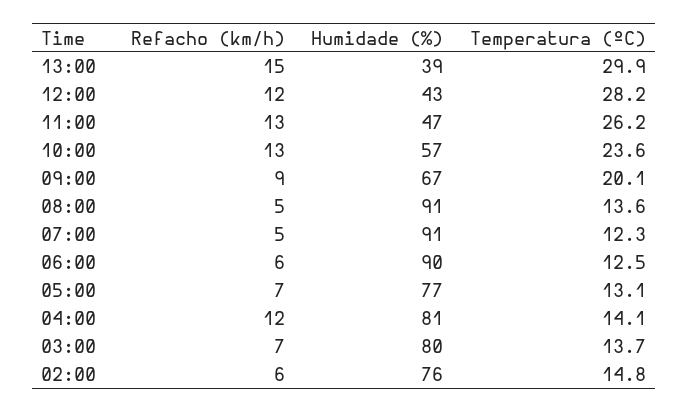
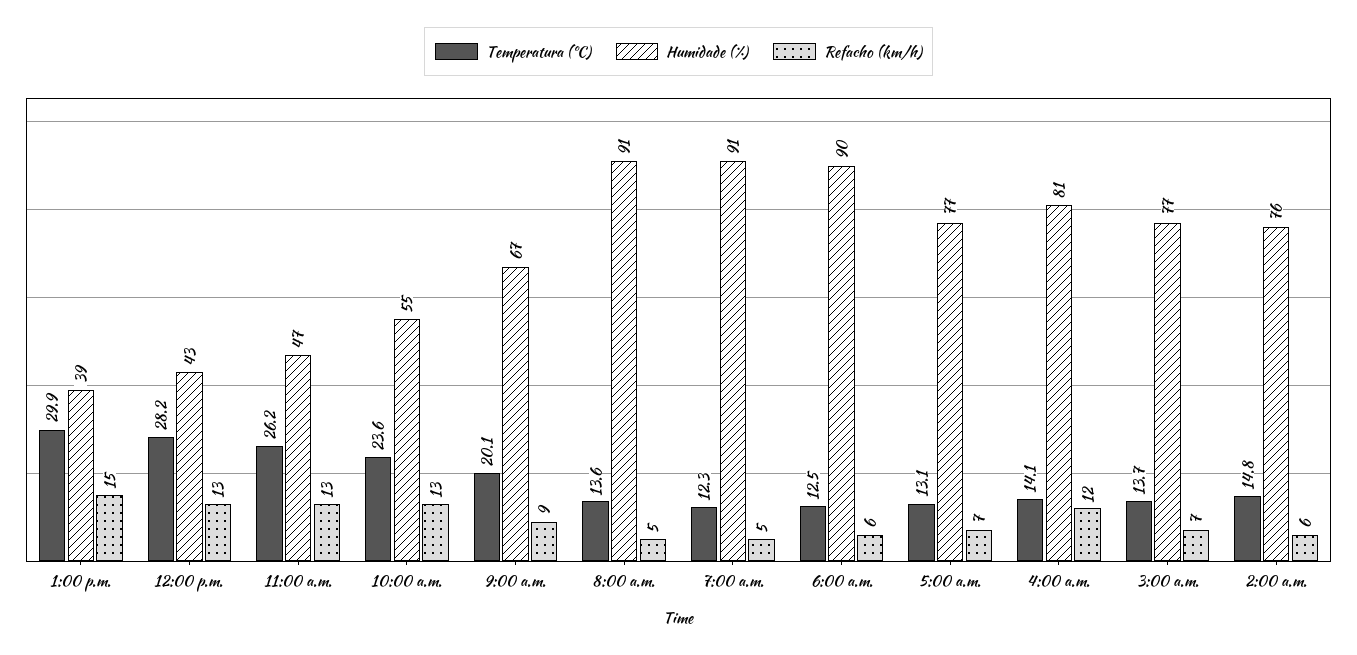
Refacho (km/h), 12:00: 12 -> 13
Humidade (%), 10:00: 57 -> 55
Humidade (%), 03:00: 80 -> 77

